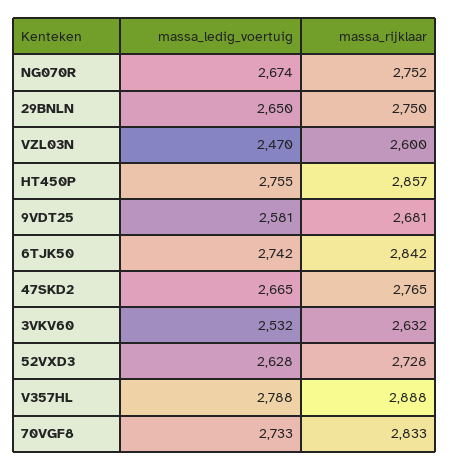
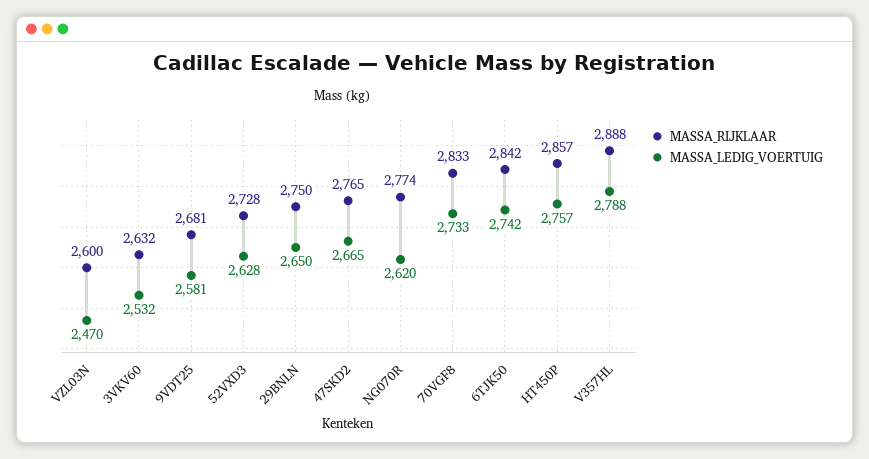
massa_ledig_voertuig, NG070R: 2674 -> 2620
massa_rijklaar, NG070R: 2752 -> 2774
massa_ledig_voertuig, HT450P: 2755 -> 2757

